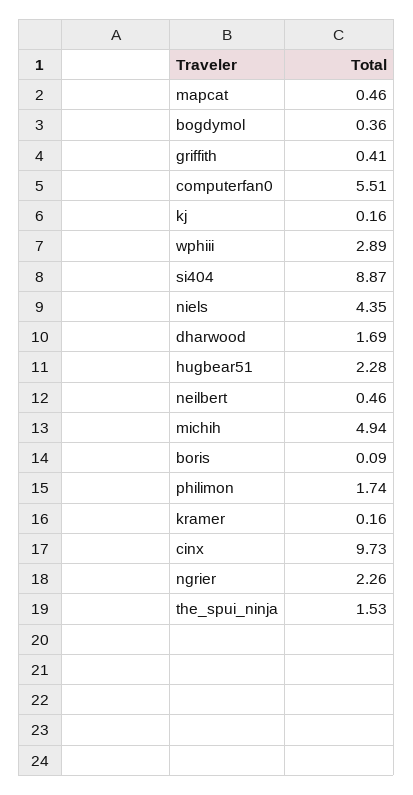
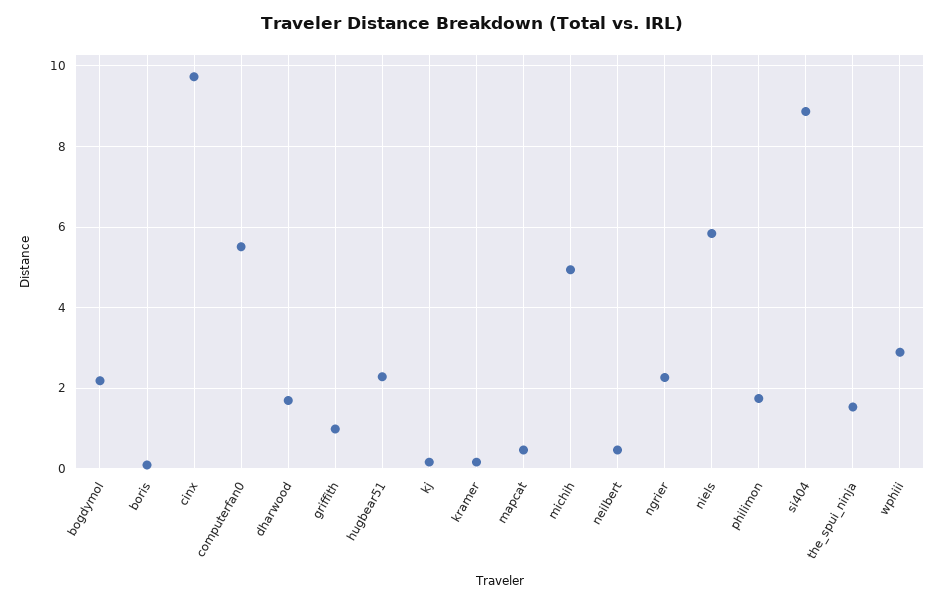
bogdymol: 0.36 -> 2.2
griffith: 0.41 -> 1
niels: 4.35 -> 5.8

